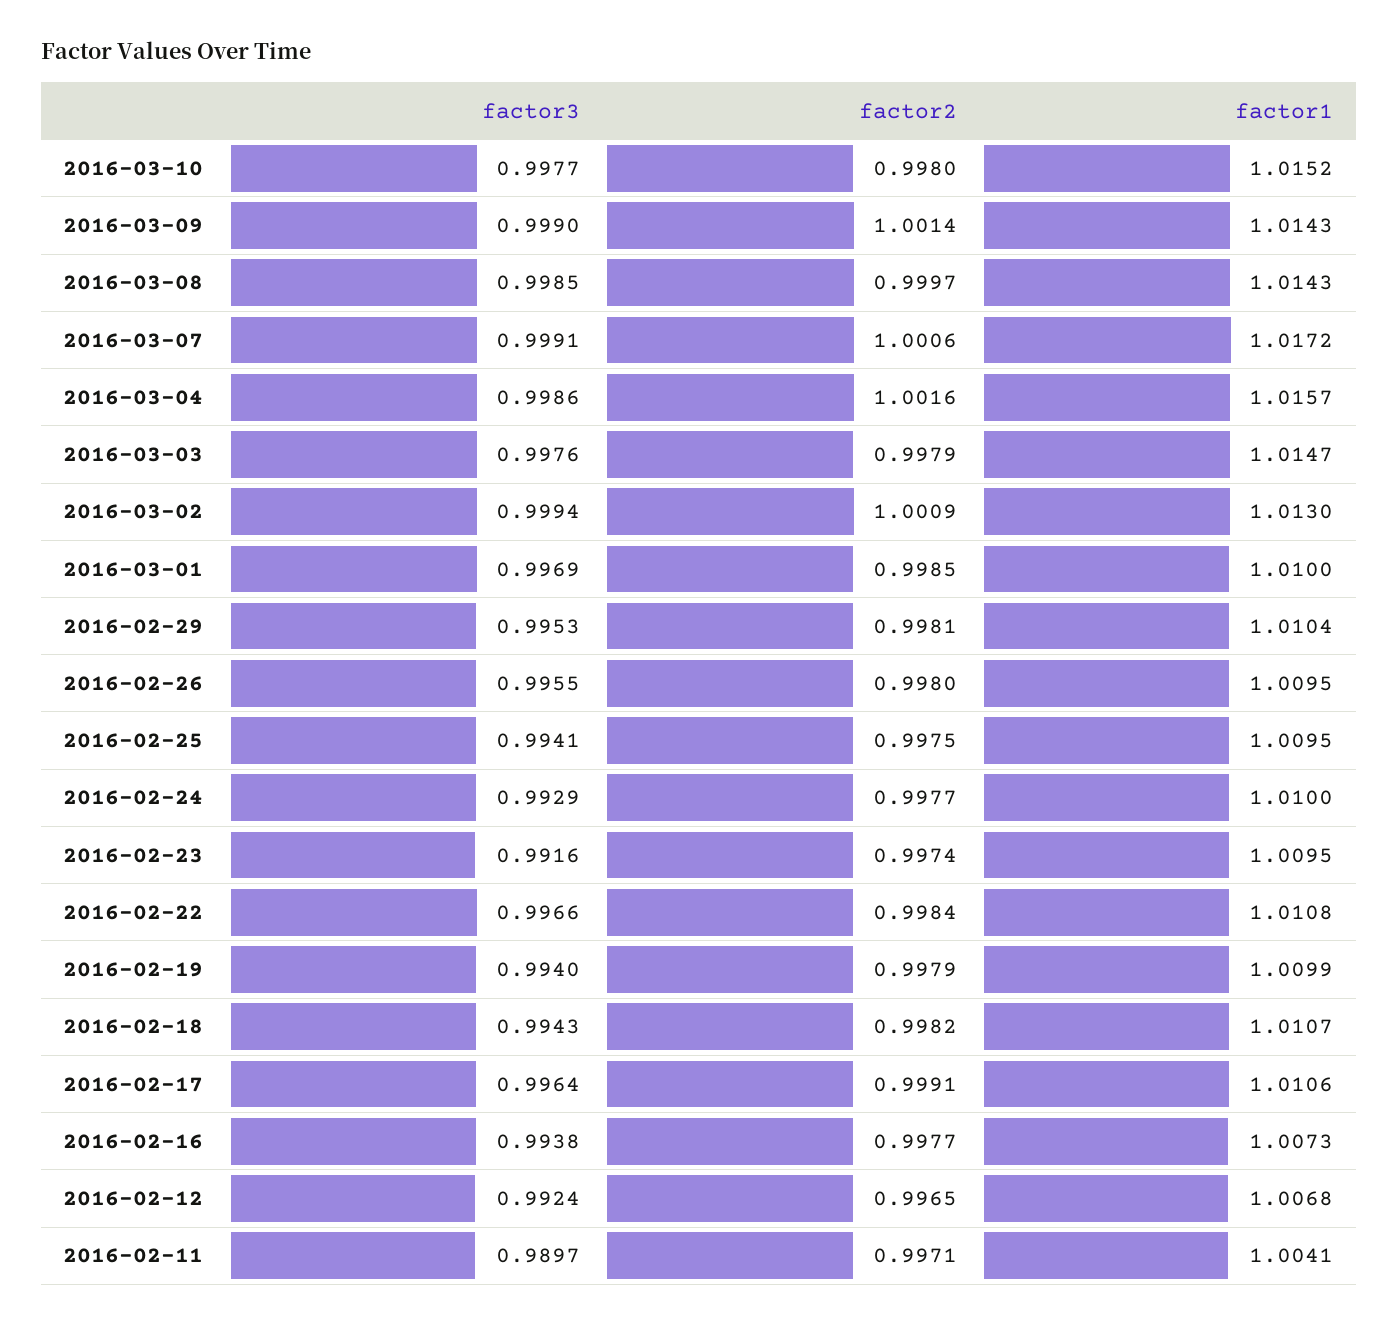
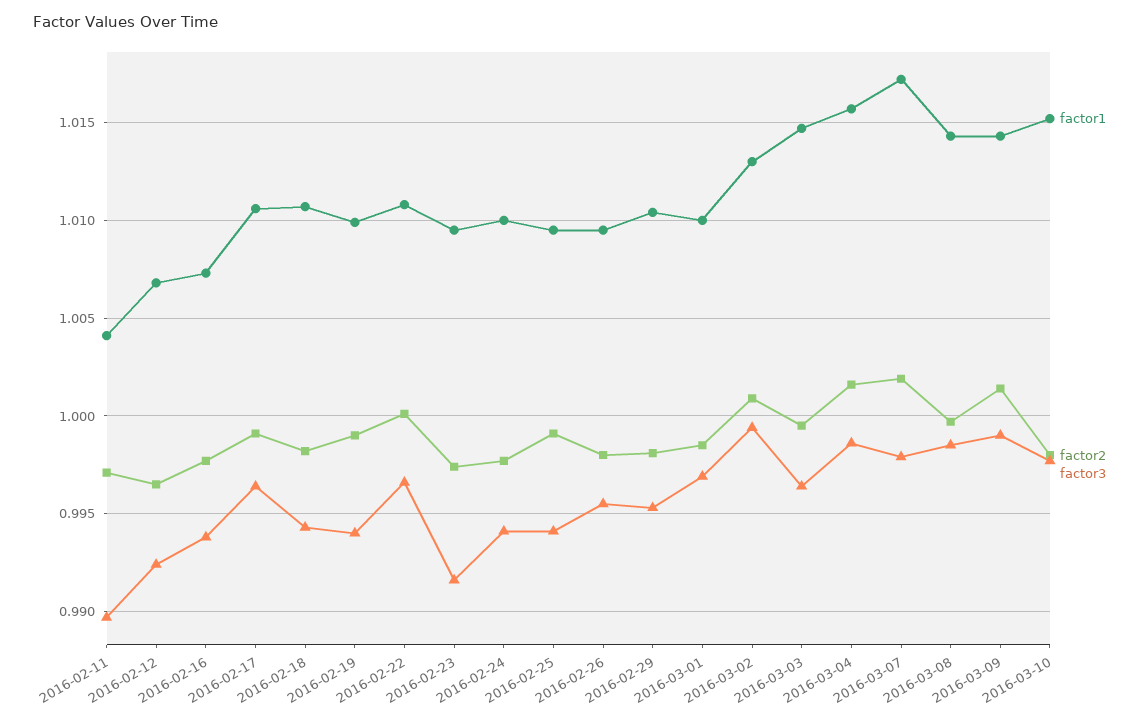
factor3, 2016-03-07: 0.9991 -> 0.998
factor2, 2016-03-07: 1.0006 -> 1.002
factor3, 2016-03-03: 0.9976 -> 0.9965
factor2, 2016-03-03: 0.9979 -> 0.9995
factor2, 2016-02-25: 0.9975 -> 0.999
factor3, 2016-02-24: 0.9929 -> 0.994
factor2, 2016-02-22: 0.9984 -> 1
factor2, 2016-02-19: 0.9979 -> 0.999

